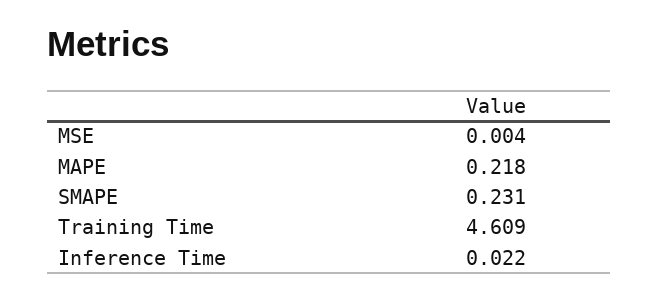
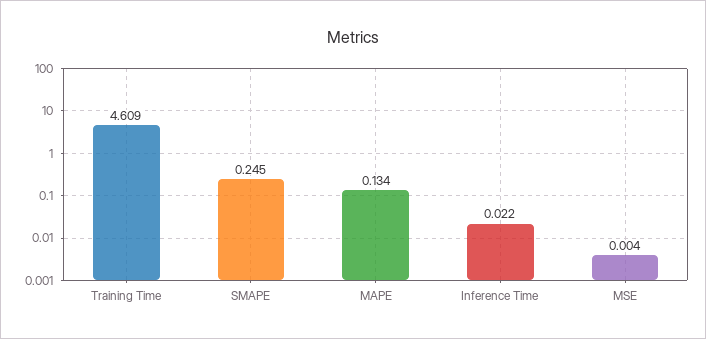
MAPE: 0.218 -> 0.134
SMAPE: 0.231 -> 0.245

